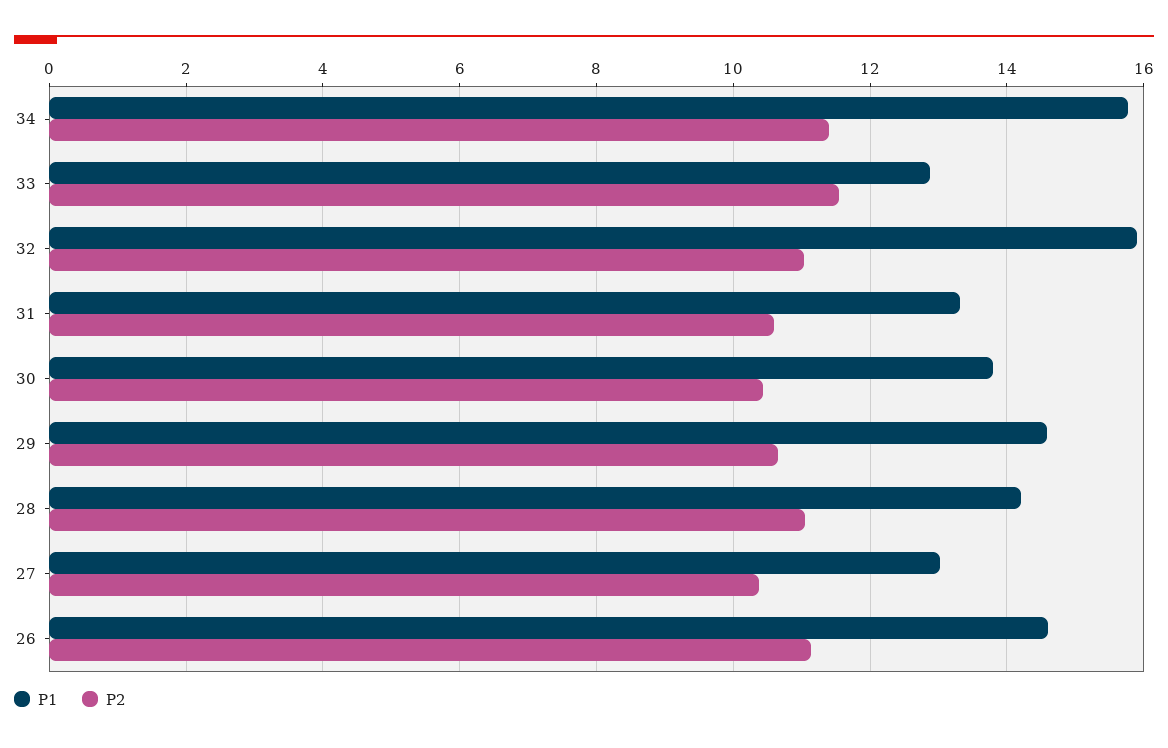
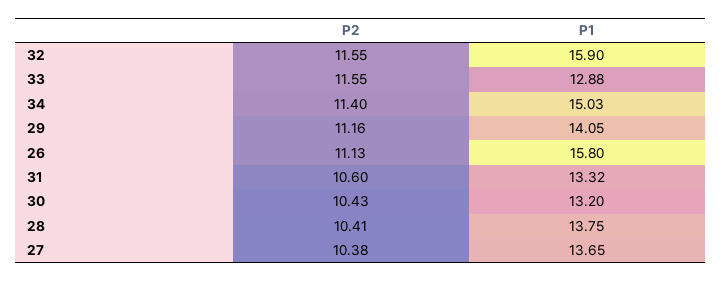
P1, 34: 15.8 -> 15.03
P2, 32: 11 -> 11.55
P1, 30: 13.8 -> 13.2
P1, 29: 14.6 -> 14.05
P2, 29: 10.6 -> 11.16
P1, 28: 14.2 -> 13.75
P2, 28: 11 -> 10.41
P1, 27: 13 -> 13.65
P1, 26: 14.6 -> 15.8

